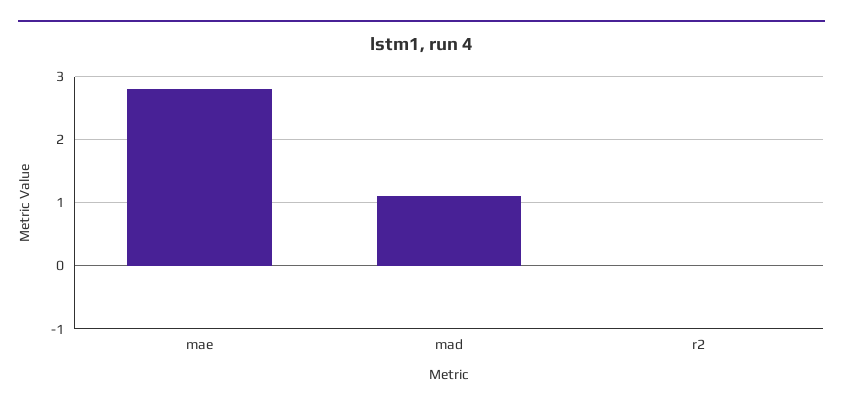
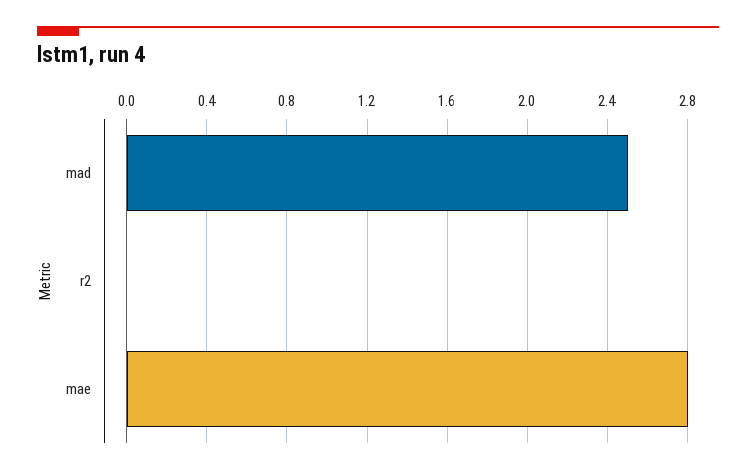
mad: 1.1 -> 2.5

